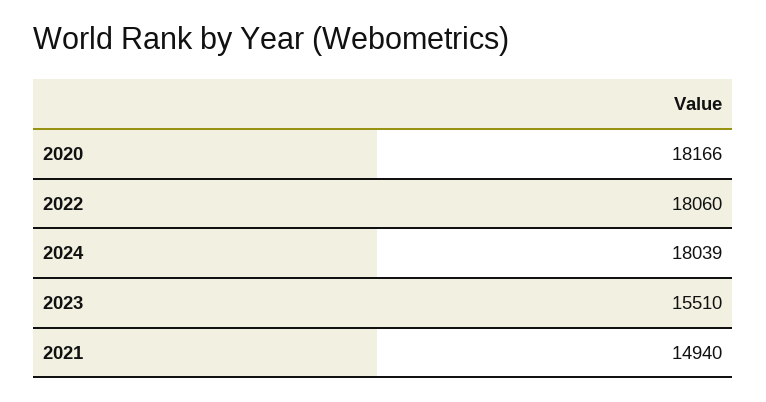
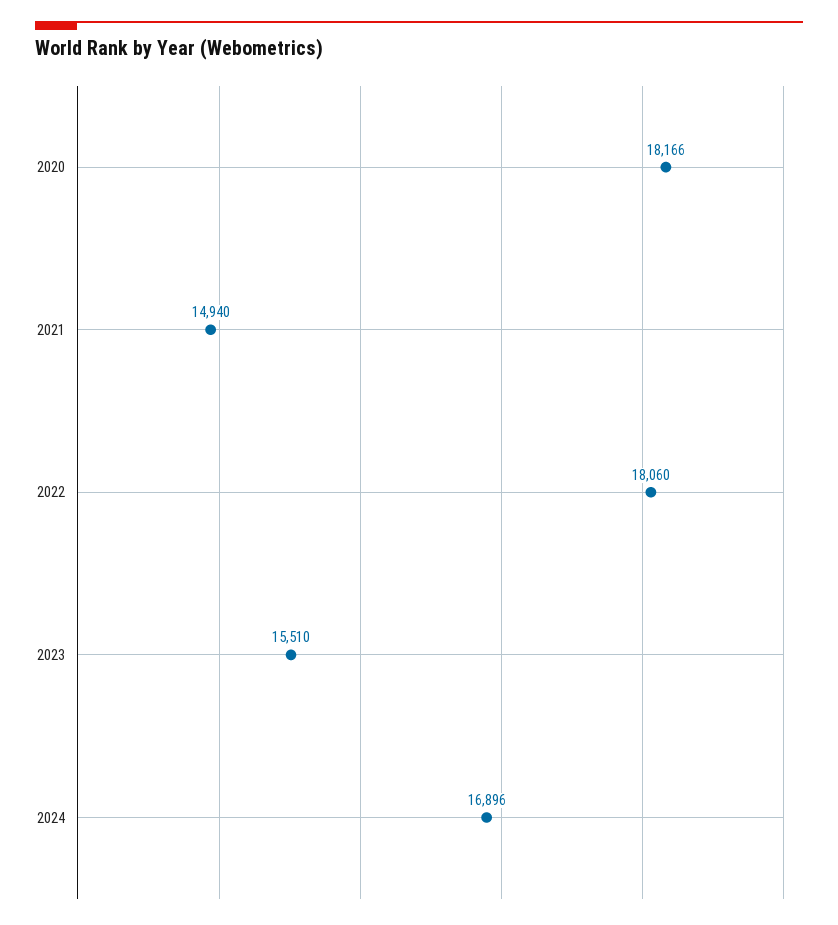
2024: 18039 -> 16896

